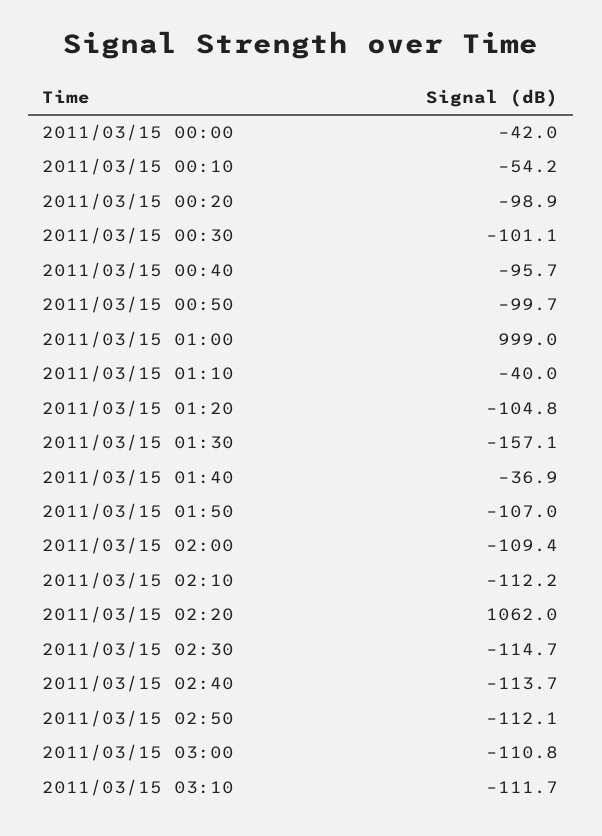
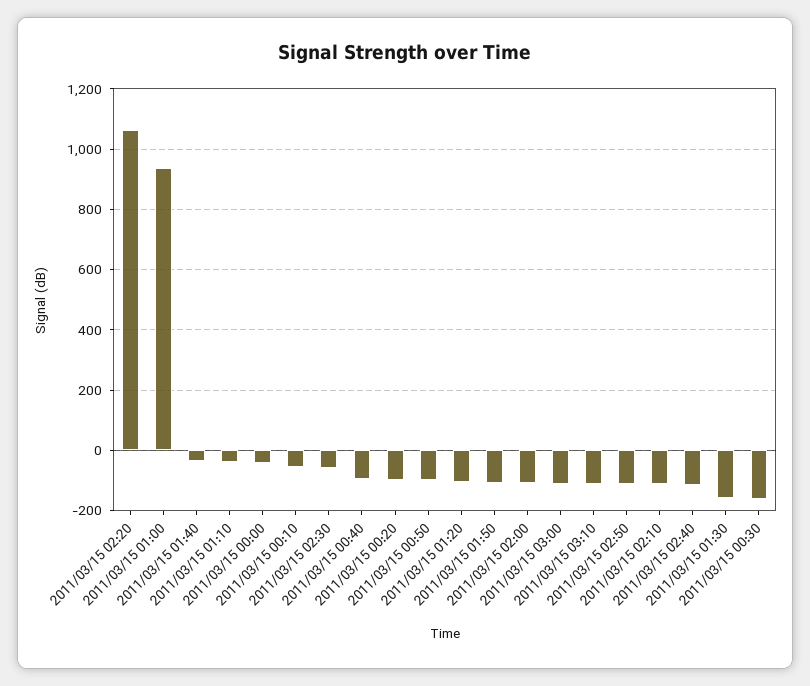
2011/03/15 00:30: -101.1 -> -160
2011/03/15 01:00: 999 -> 940
2011/03/15 02:30: -114.7 -> -60

